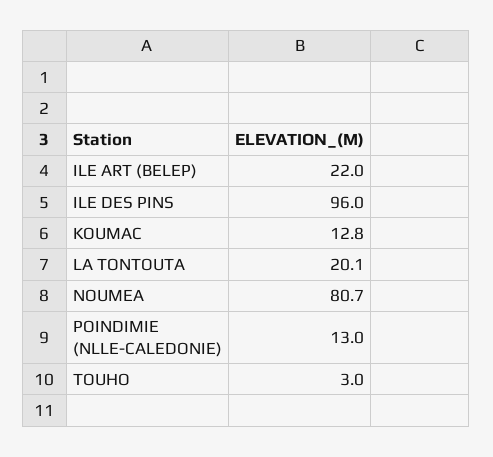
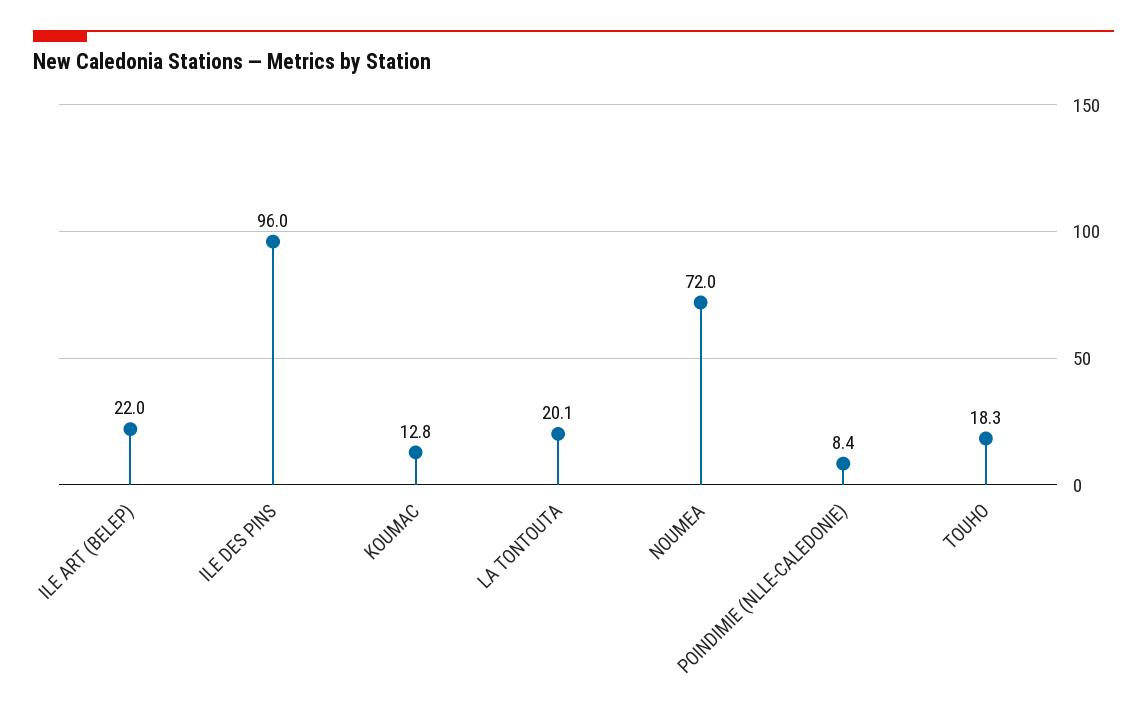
NOUMEA: 80.7 -> 72
POINDIMIE (NLLE-CALEDONIE): 13 -> 8.4
TOUHO: 3 -> 18.3

